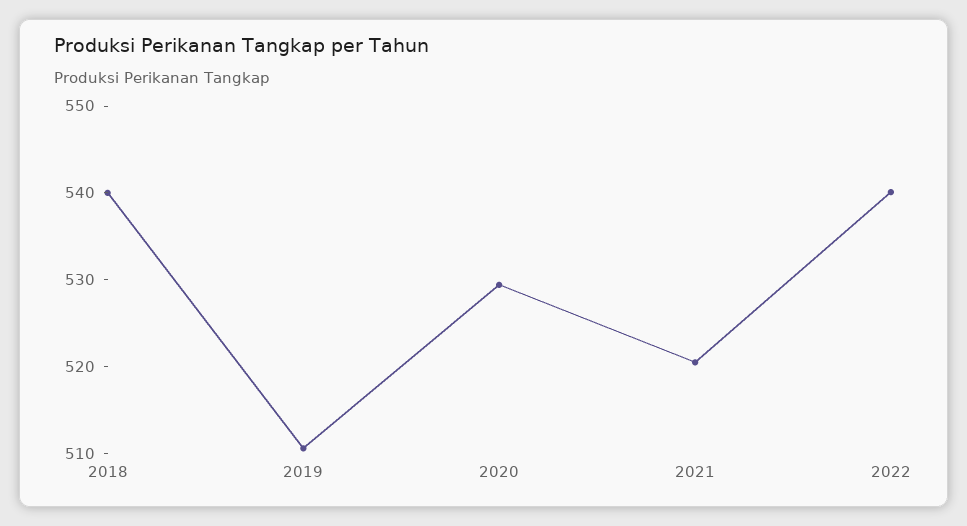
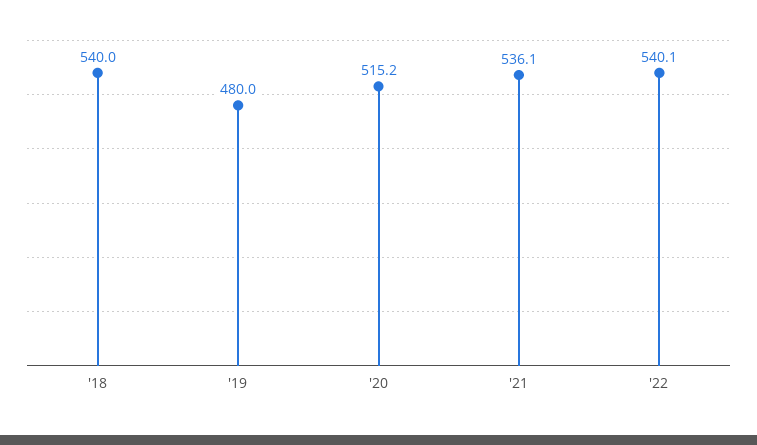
2019: 510 -> 480
2020: 530 -> 515.2
2021: 520 -> 536.1

